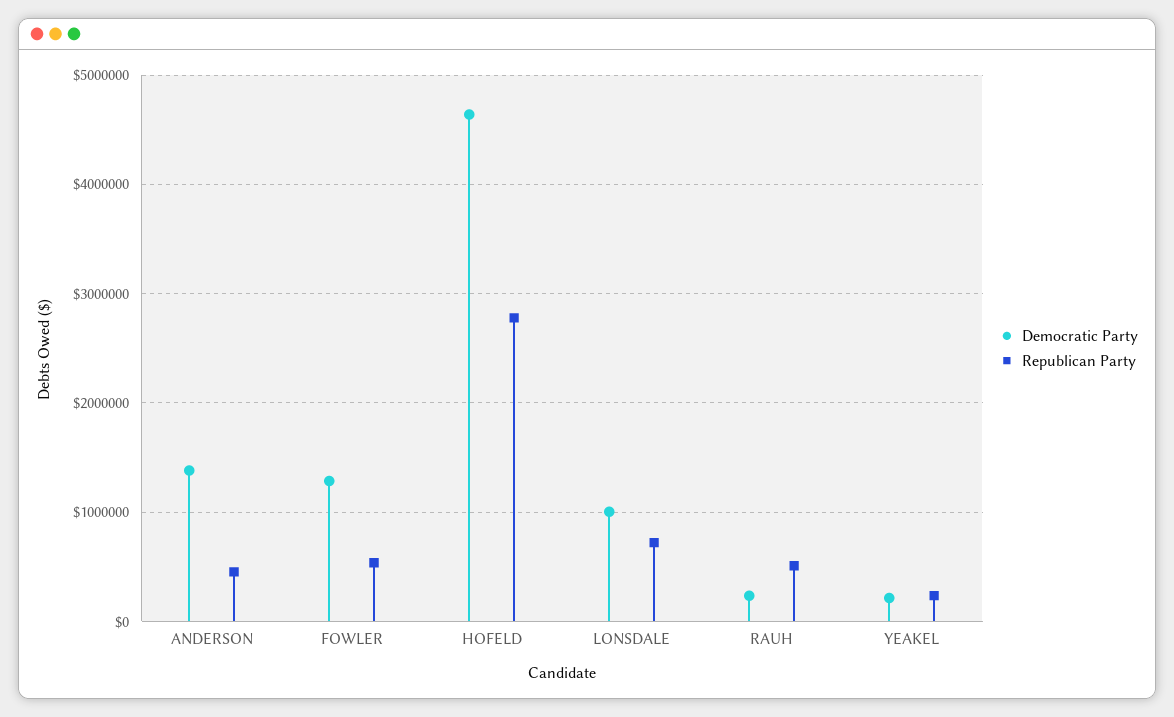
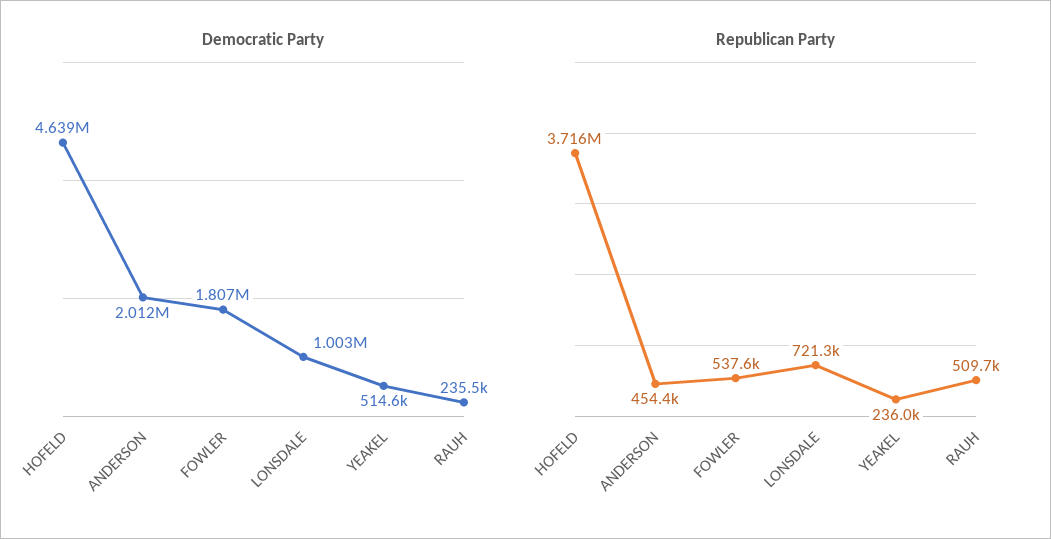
Democratic Party, ANDERSON: 1400000 -> 2012000
Democratic Party, FOWLER: 1300000 -> 1807000
Republican Party, HOFELD: 2800000 -> 3716000
Democratic Party, YEAKEL: 200000 -> 514600

